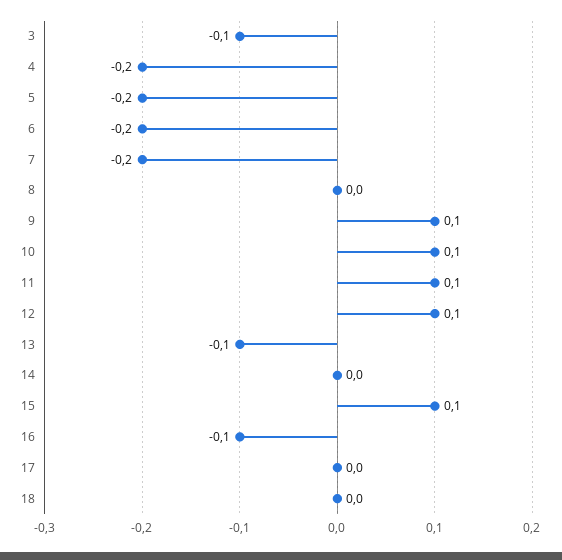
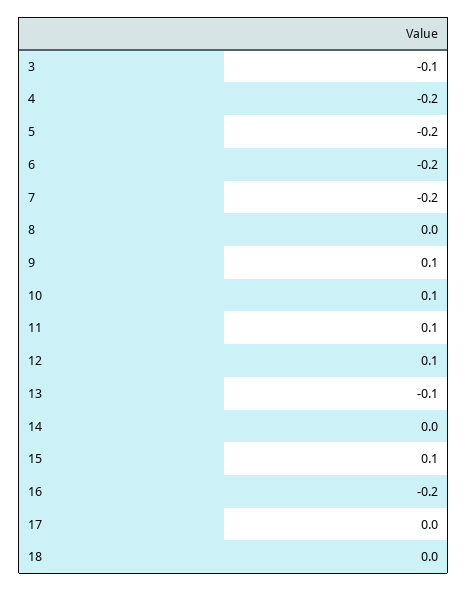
16: -0.1 -> -0.2

